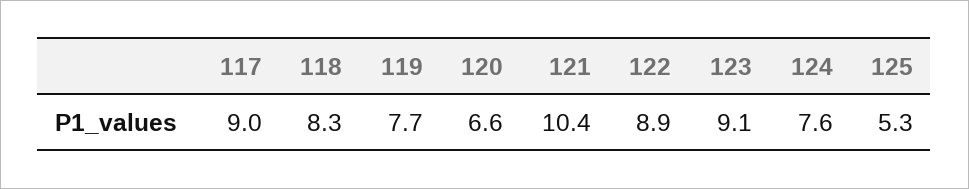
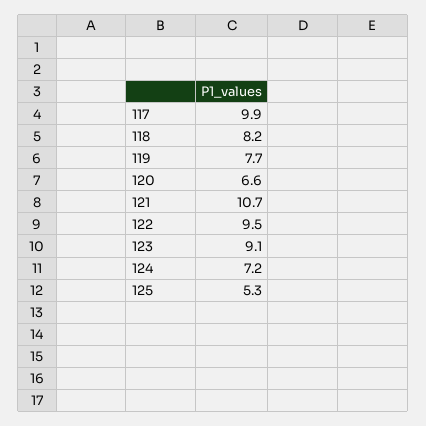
117: 9 -> 9.9
118: 8.3 -> 8.2
121: 10.4 -> 10.7
122: 8.9 -> 9.5
124: 7.6 -> 7.2

